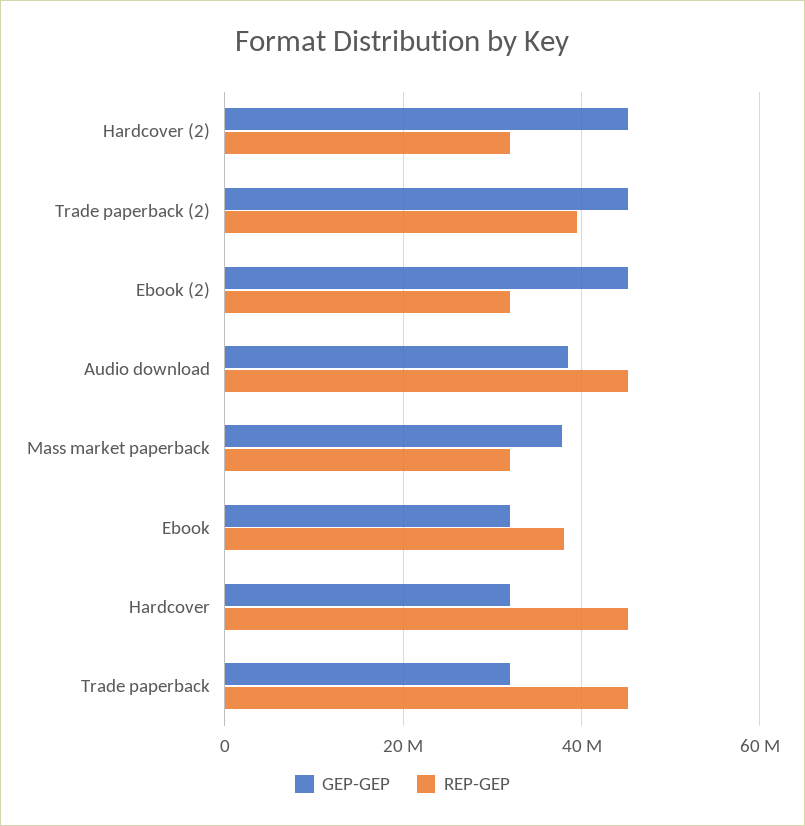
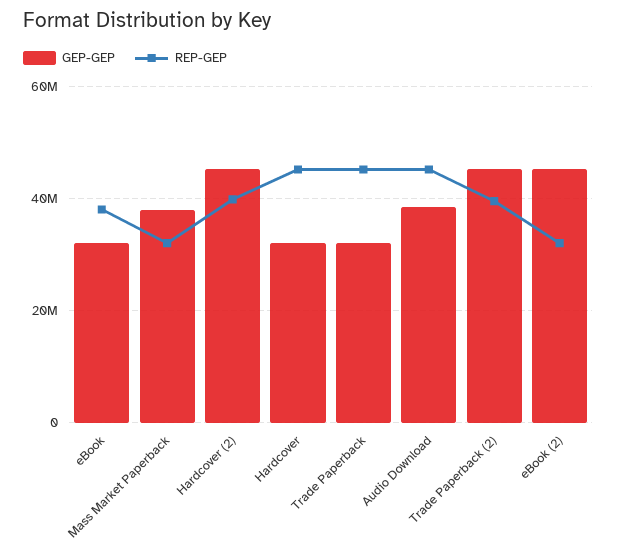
REP-GEP, Hardcover (2): 32000000 -> 40000000

